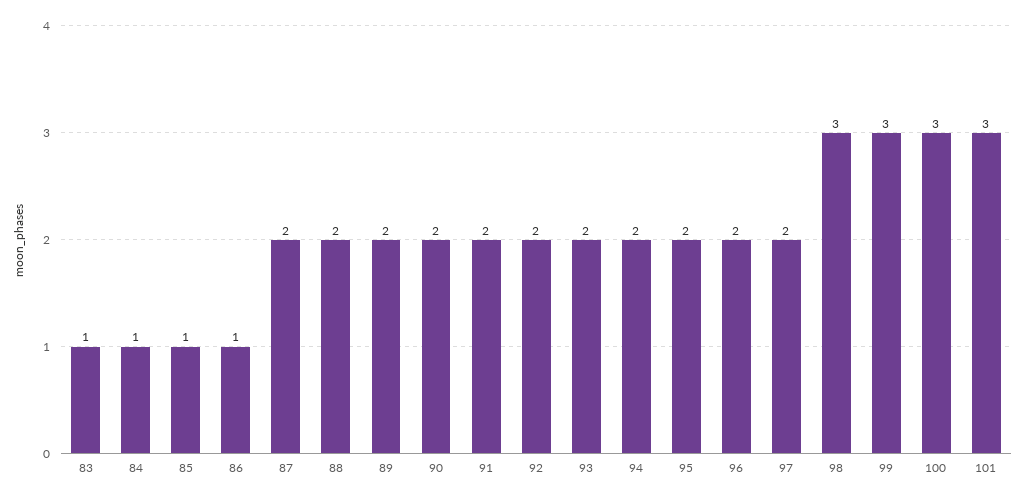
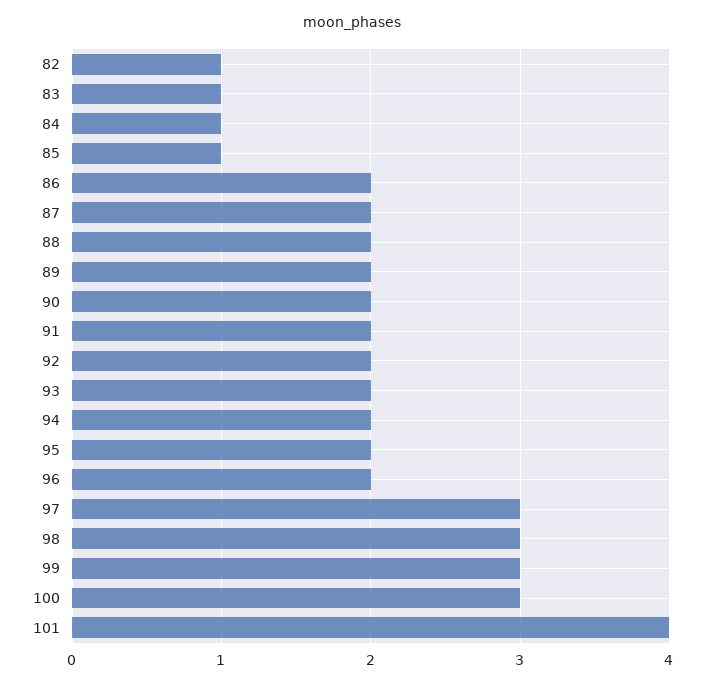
86: 1 -> 2
97: 2 -> 3
101: 3 -> 4
82: none -> 1

